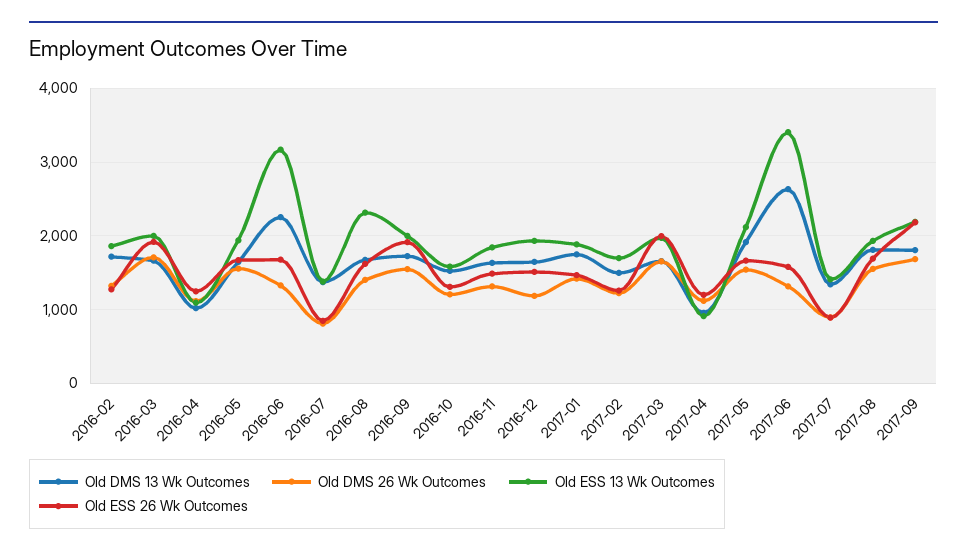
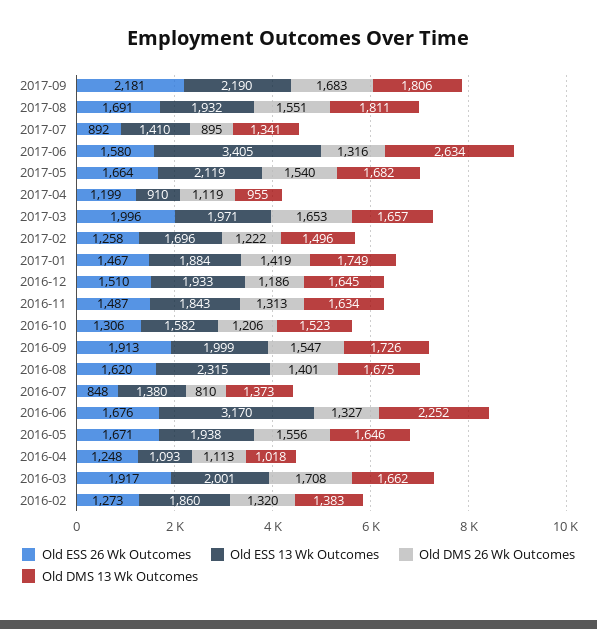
Old DMS 13 Wk Outcomes, 2016-02: 1700 -> 1383
Old DMS 13 Wk Outcomes, 2017-05: 1900 -> 1682

